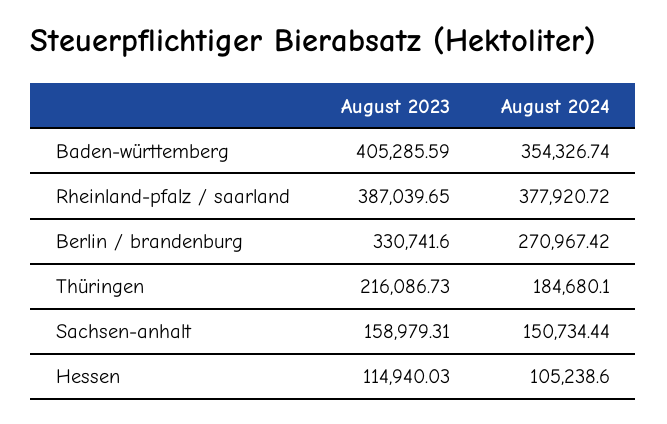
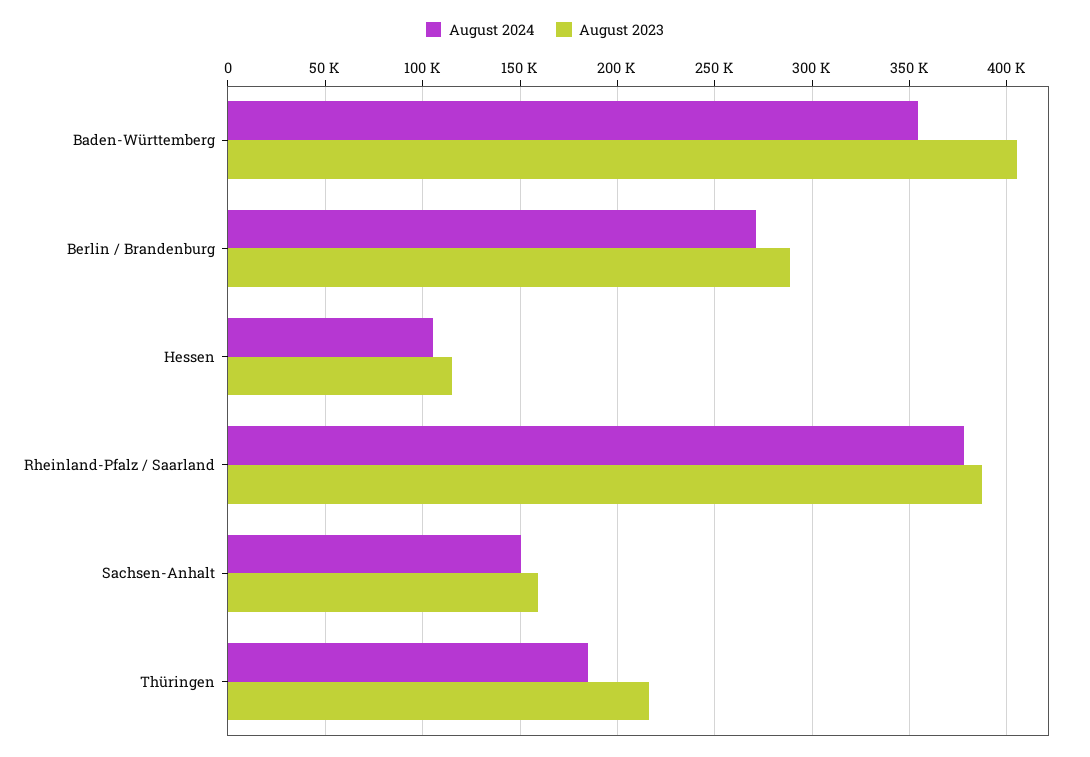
August 2023, Berlin / brandenburg: 330741.6 -> 290000

